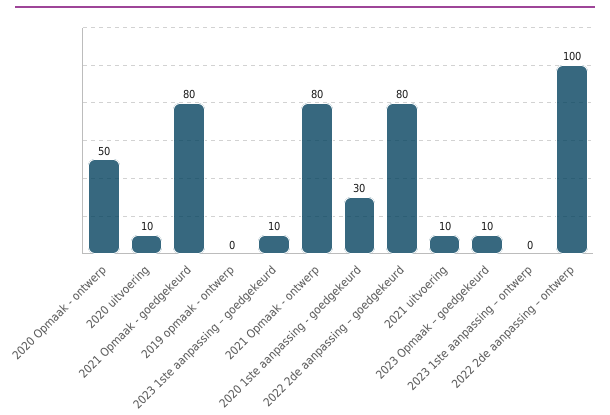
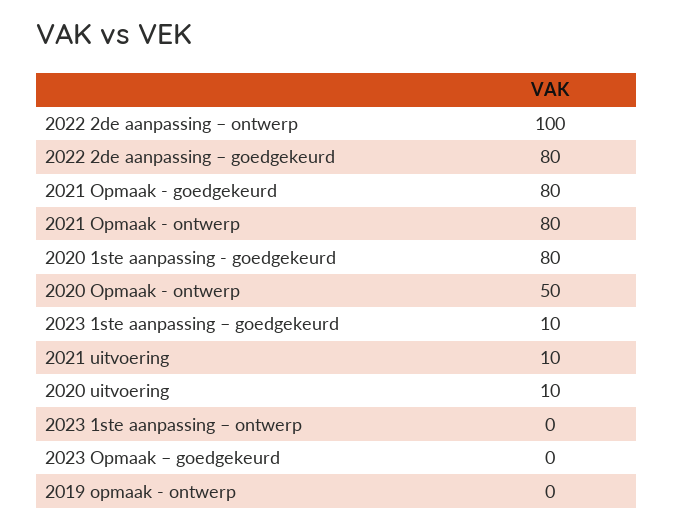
2020 1ste aanpassing - goedgekeurd: 30 -> 80
2023 Opmaak – goedgekeurd: 10 -> 0

